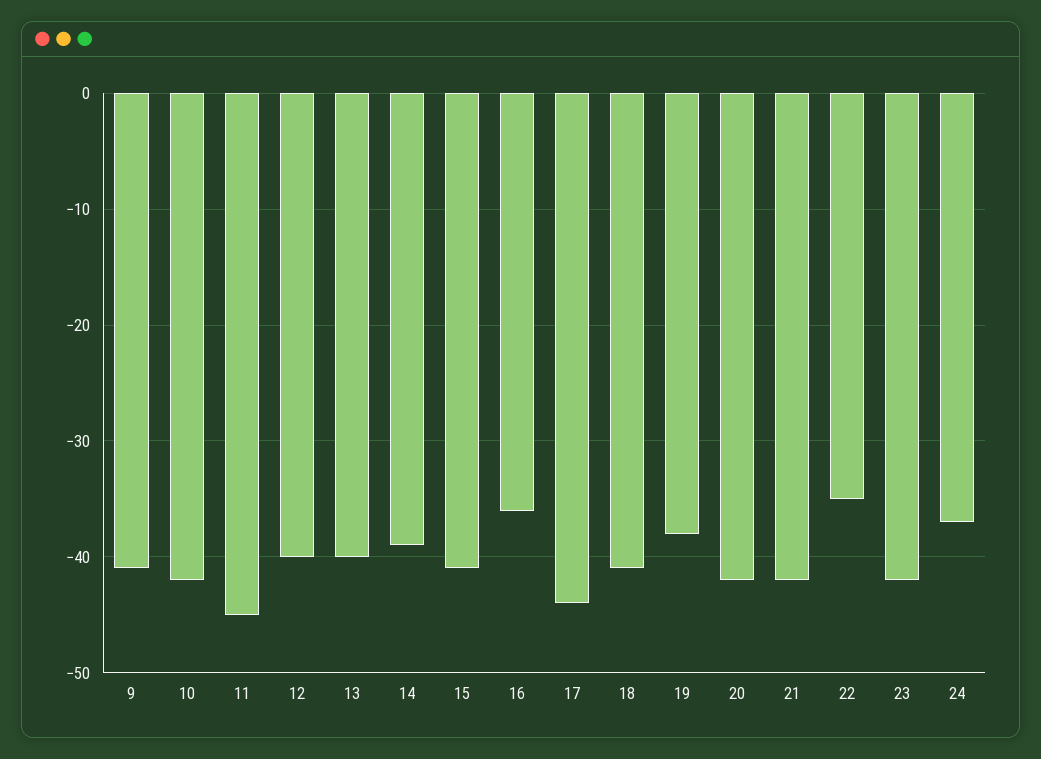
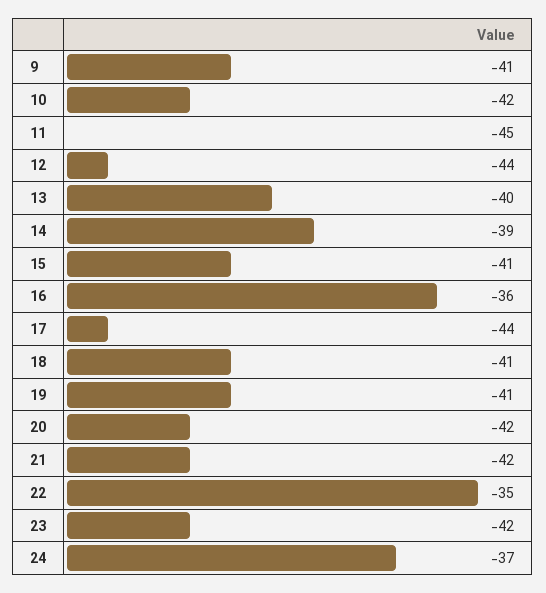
12: -40 -> -44
19: -38 -> -41

